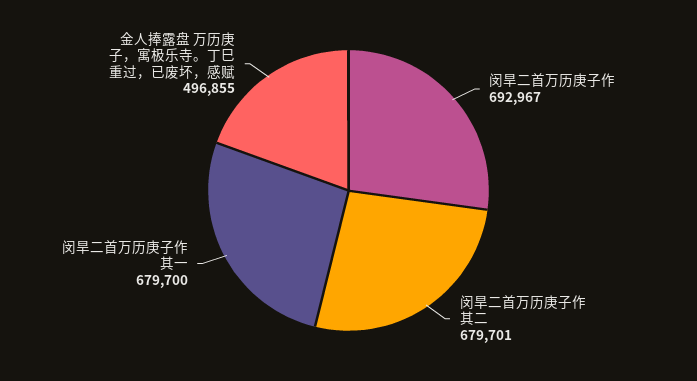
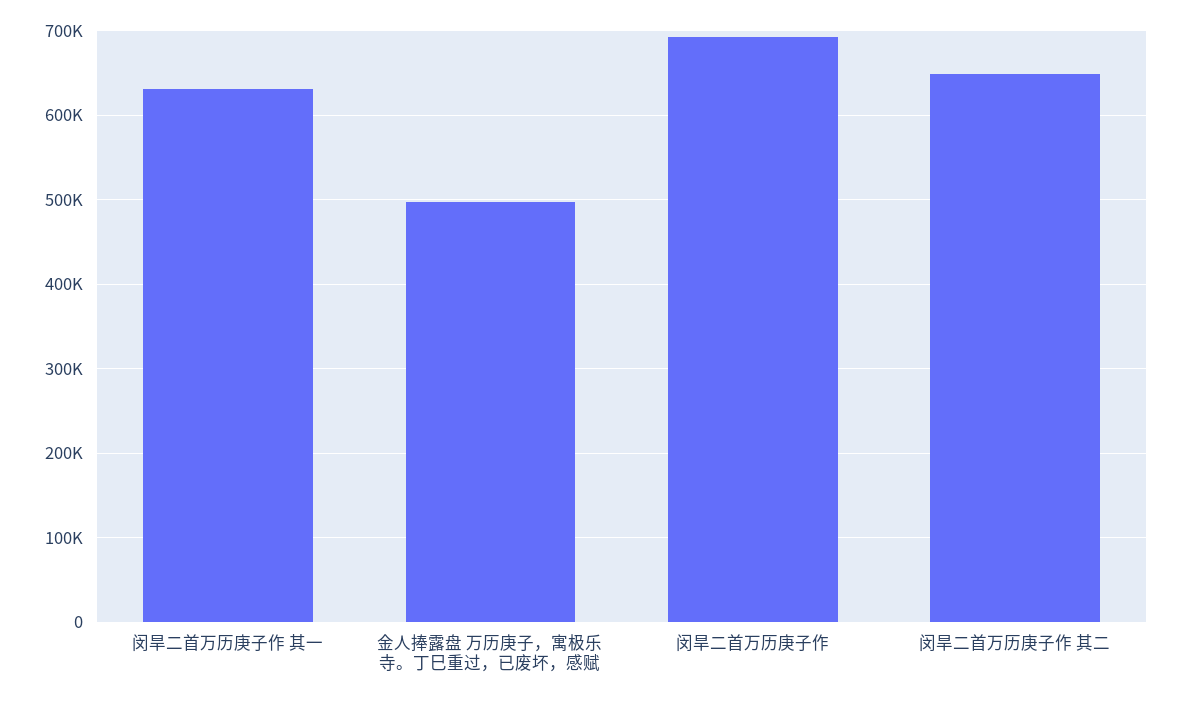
闵旱二首万历庚子作 其二: 679701 -> 650000
闵旱二首万历庚子作 其一: 679700 -> 630000

